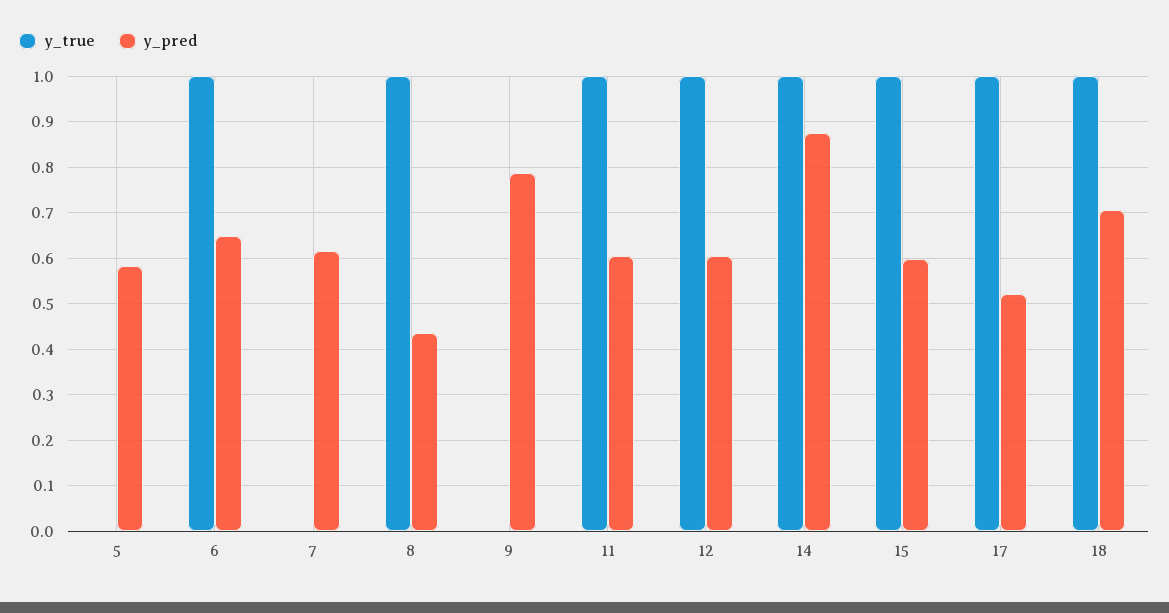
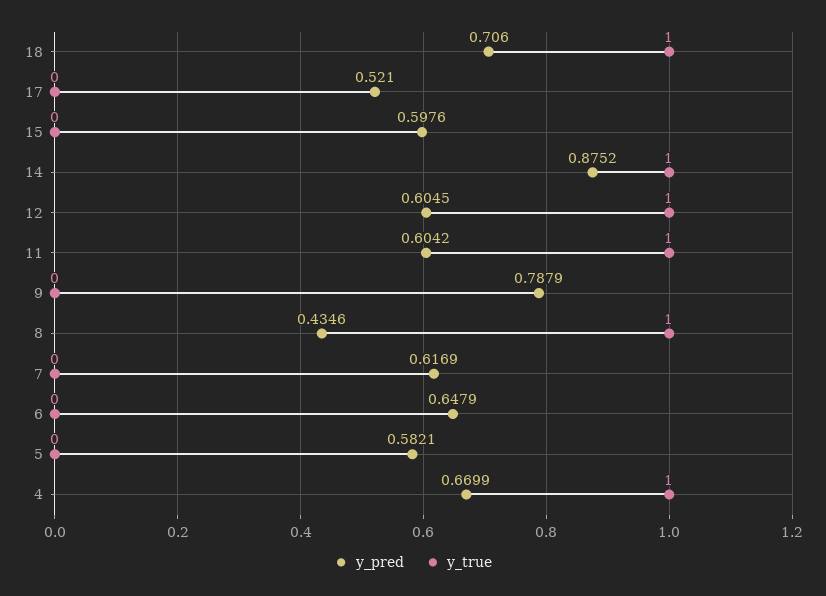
y_true, 6: 1 -> 0
y_true, 15: 1 -> 0
y_true, 17: 1 -> 0
y_pred, 4: none -> 0.6699
y_true, 4: none -> 1

